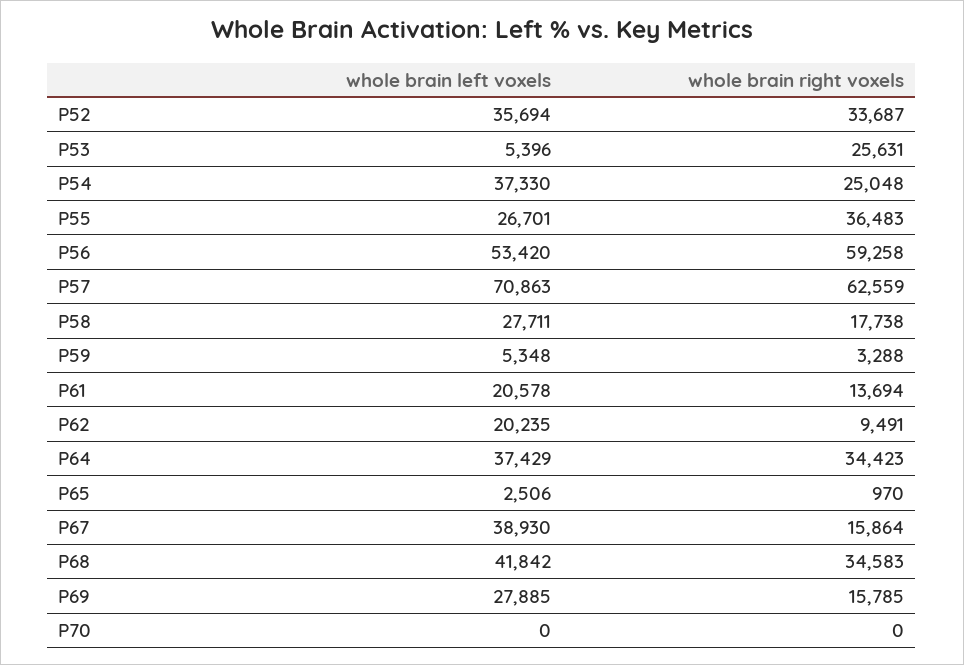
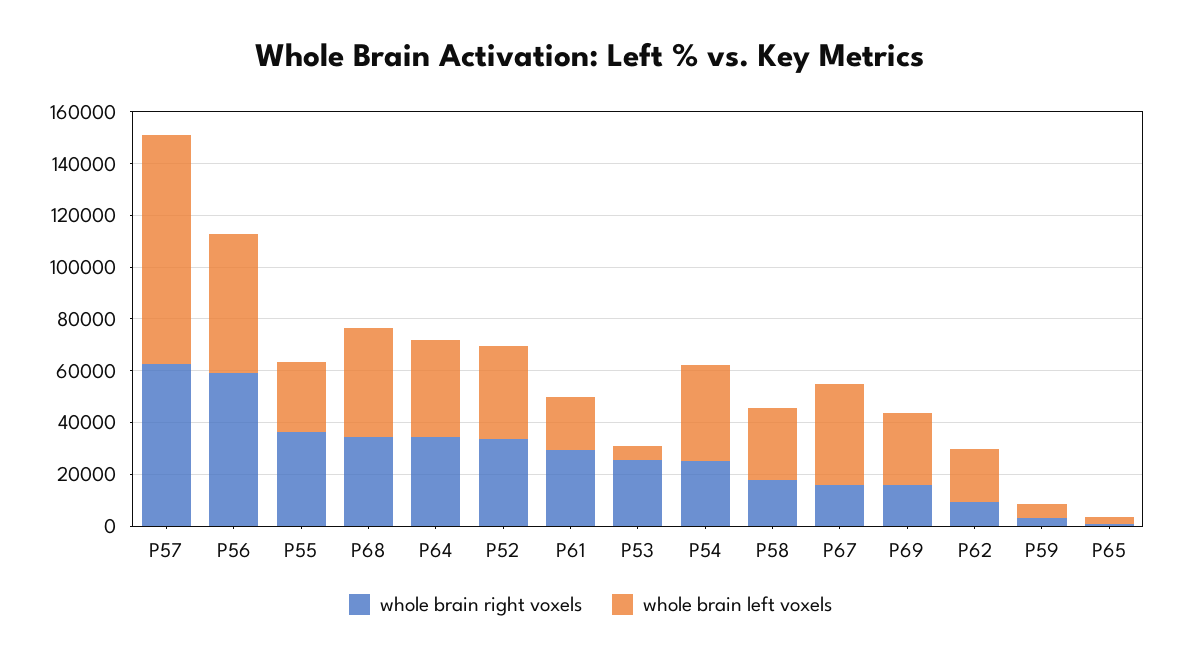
whole brain left voxels, P57: 70863 -> 90000
whole brain right voxels, P61: 13694 -> 30000
whole brain left voxels, P70: 0 -> none
whole brain right voxels, P70: 0 -> none

